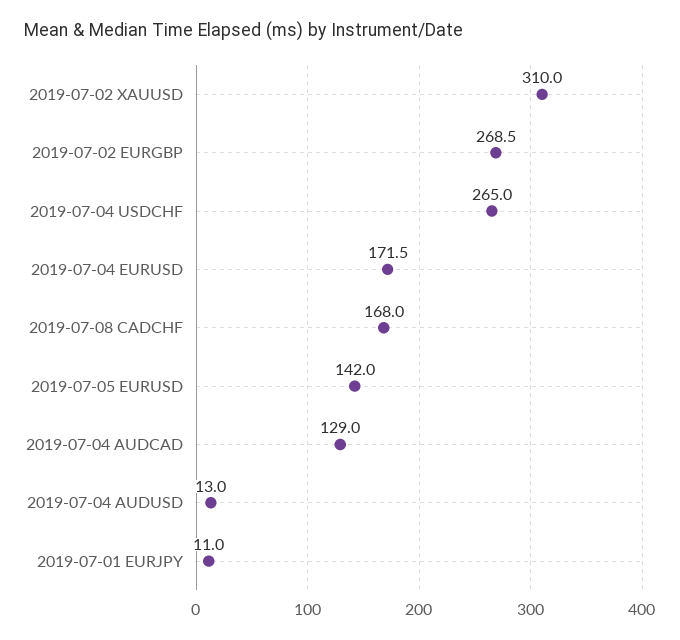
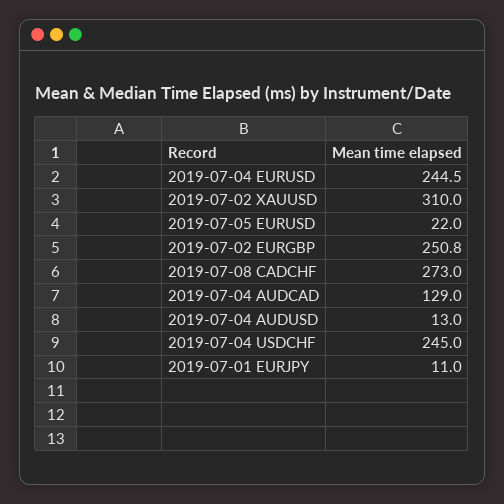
2019-07-02 EURGBP: 268.5 -> 250.8
2019-07-04 USDCHF: 265 -> 245
2019-07-04 EURUSD: 171.5 -> 244.5
2019-07-08 CADCHF: 168 -> 273
2019-07-05 EURUSD: 142 -> 22

